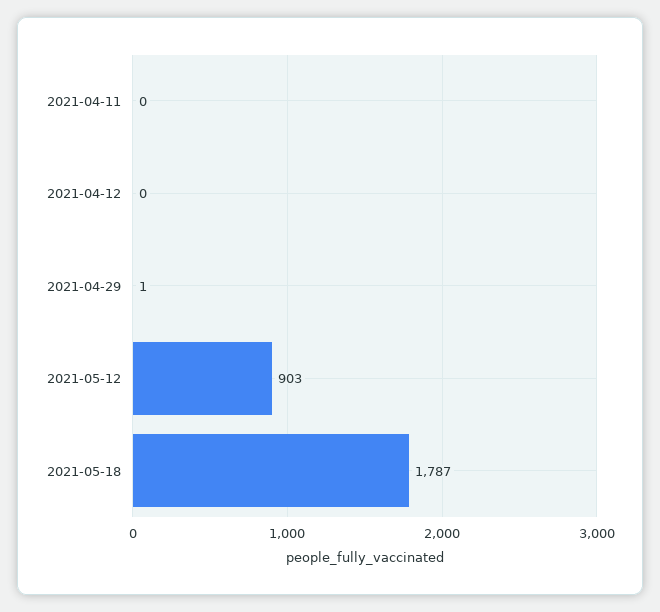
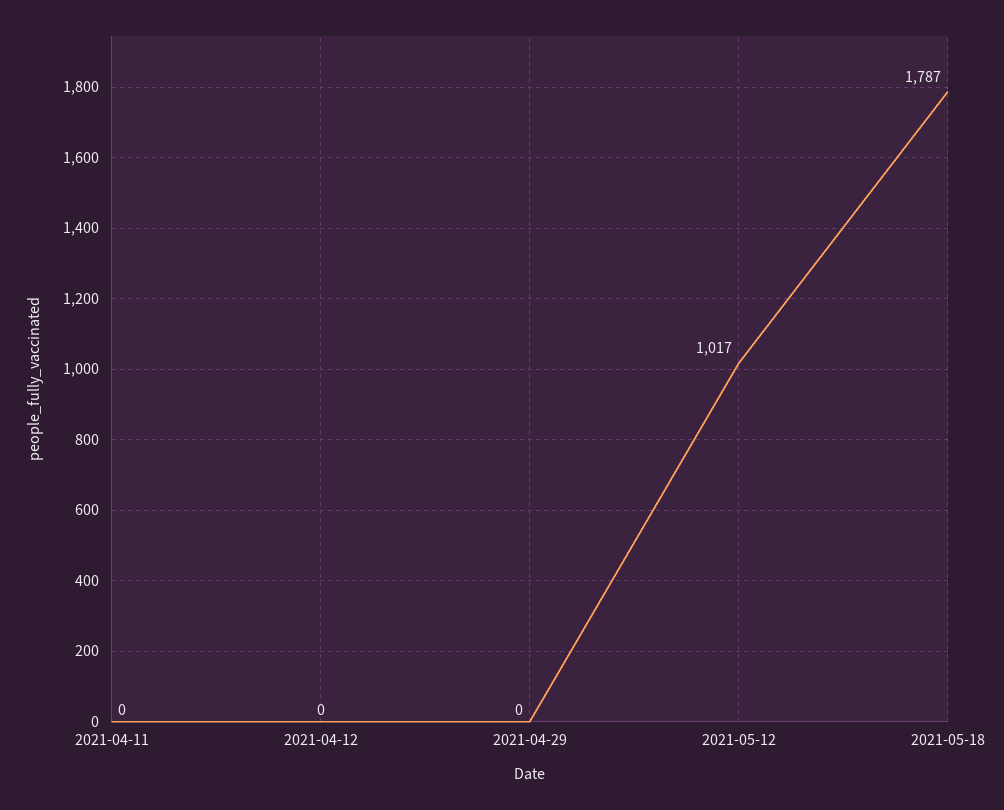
2021-04-29: 1 -> 0
2021-05-12: 903 -> 1017

